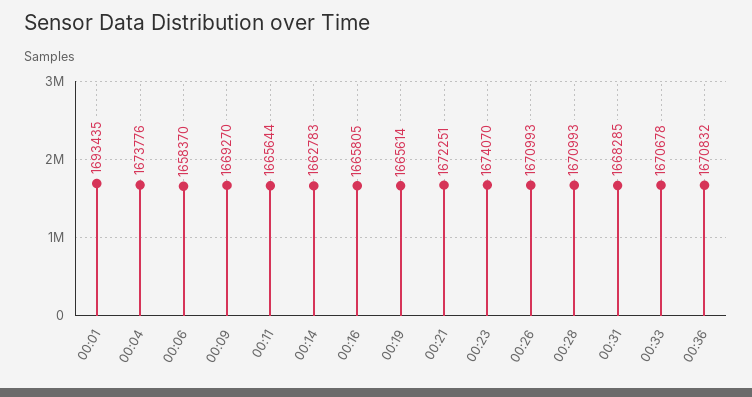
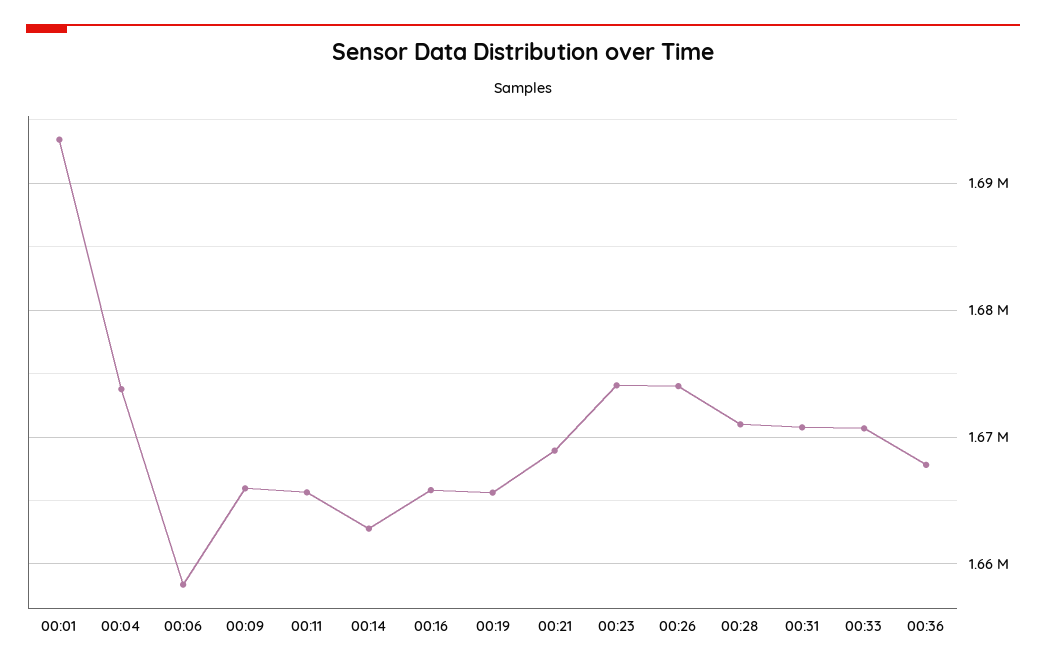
00:09: 1669270 -> 1666000
00:21: 1672251 -> 1669000
00:26: 1670993 -> 1674000
00:31: 1668285 -> 1671000
00:36: 1670832 -> 1668000

